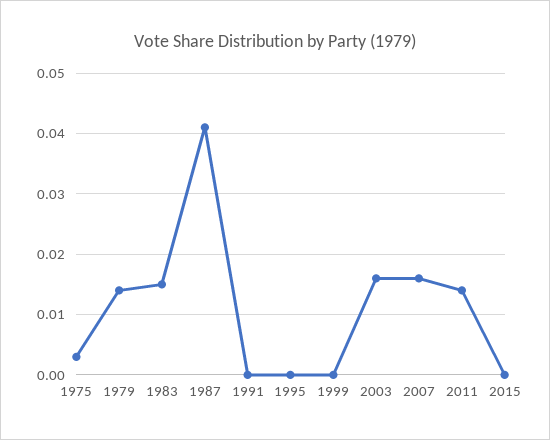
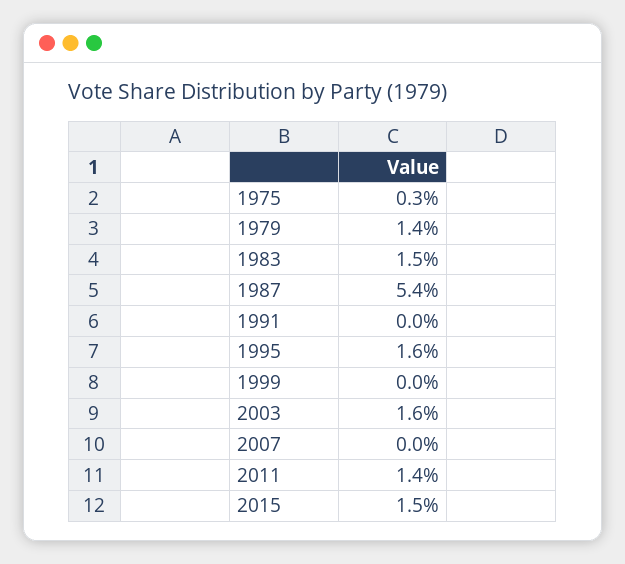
1987: 0.041 -> 0.054
1995: 0 -> 0.016
2007: 0.016 -> 0
2015: 0 -> 0.015

